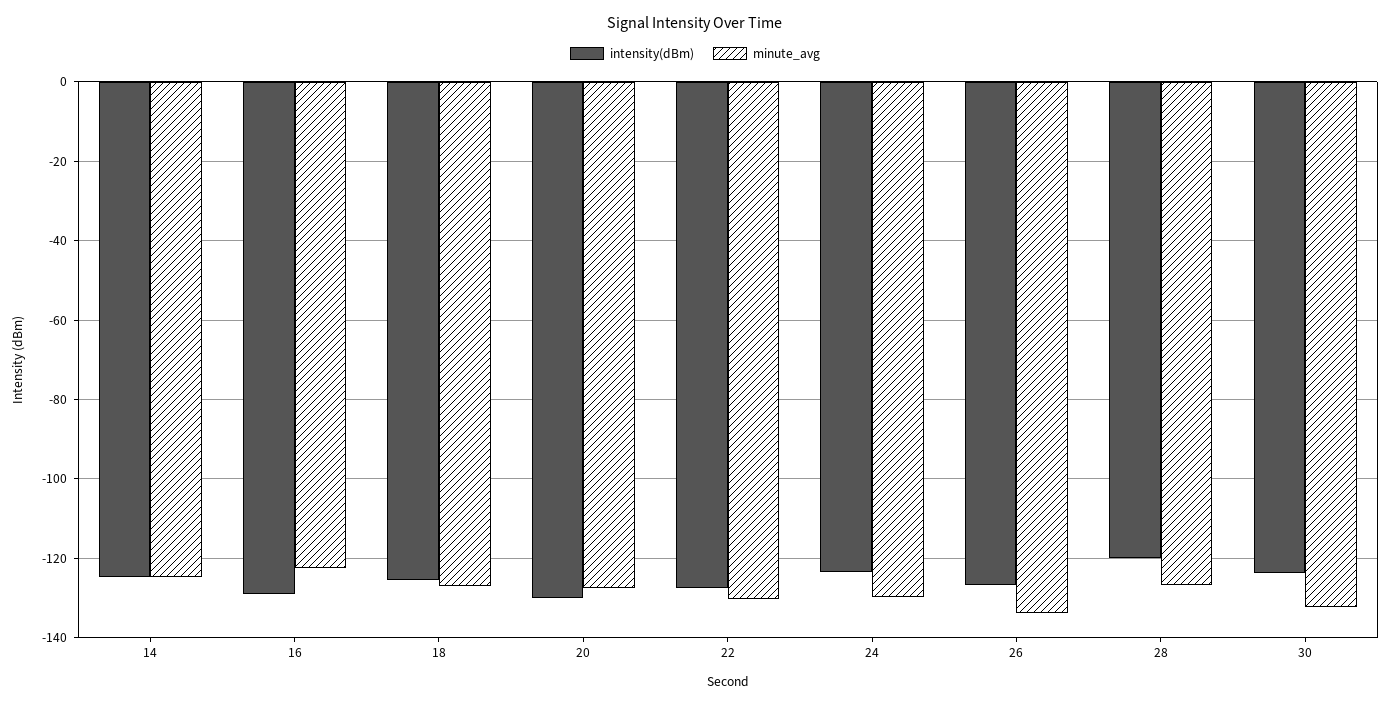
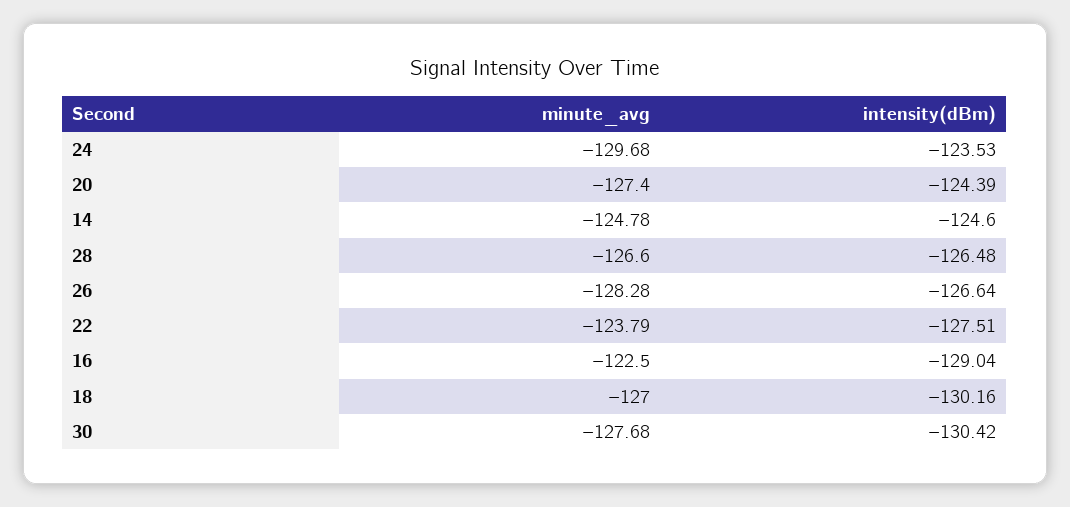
intensity(dBm), 18: -126 -> -130.16
intensity(dBm), 20: -130 -> -124.39
minute_avg, 22: -130 -> -123.79
minute_avg, 26: -134 -> -128.28
intensity(dBm), 28: -120 -> -126.48
intensity(dBm), 30: -124 -> -130.42
minute_avg, 30: -132 -> -127.68

